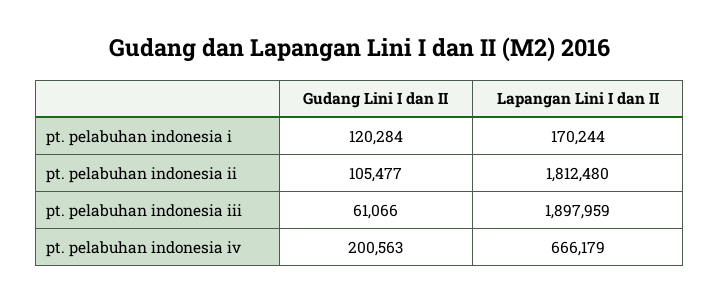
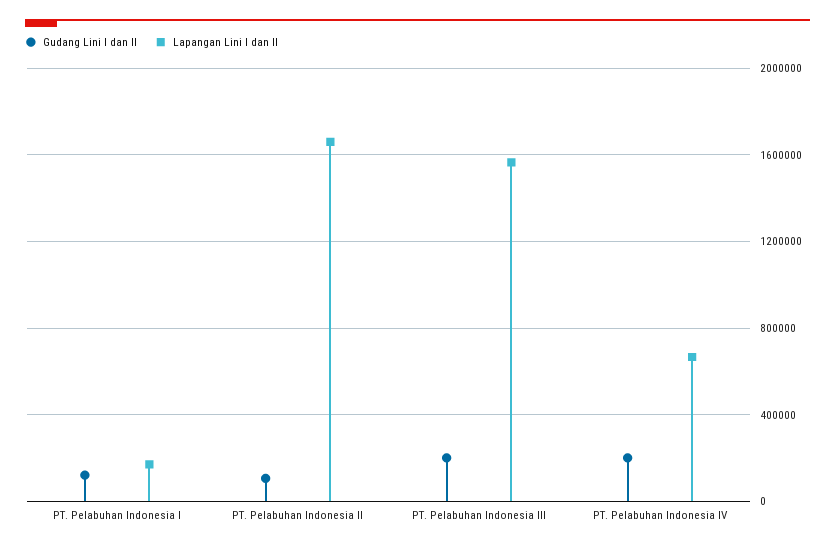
Lapangan Lini I dan II, pt. pelabuhan indonesia ii: 1812480 -> 1650000
Gudang Lini I dan II, pt. pelabuhan indonesia iii: 61066 -> 200000
Lapangan Lini I dan II, pt. pelabuhan indonesia iii: 1897959 -> 1550000

